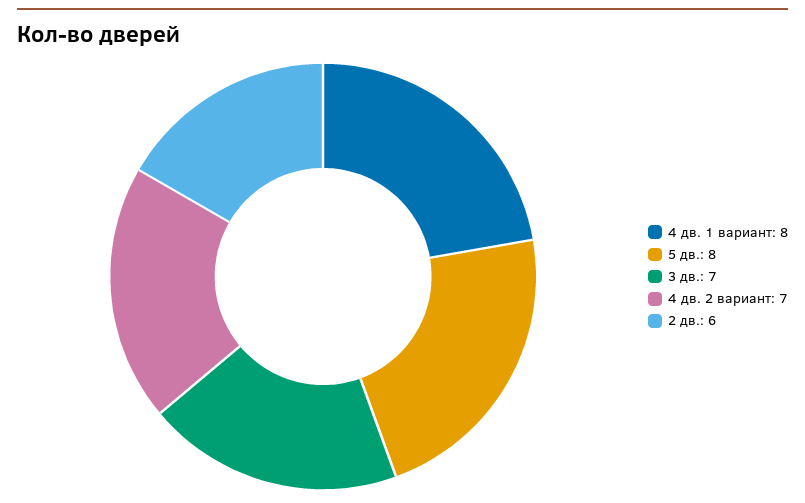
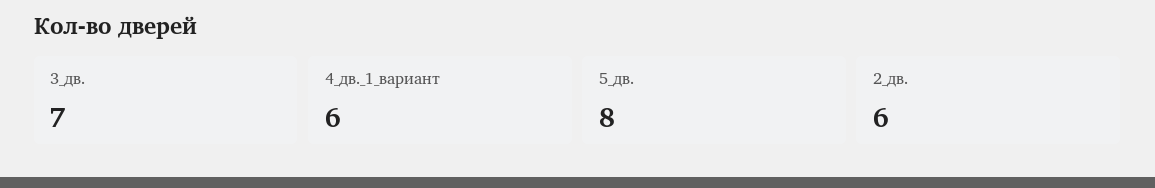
4 дв. 1 вариант: 8 -> 6
4 дв. 2 вариант: 7 -> none

